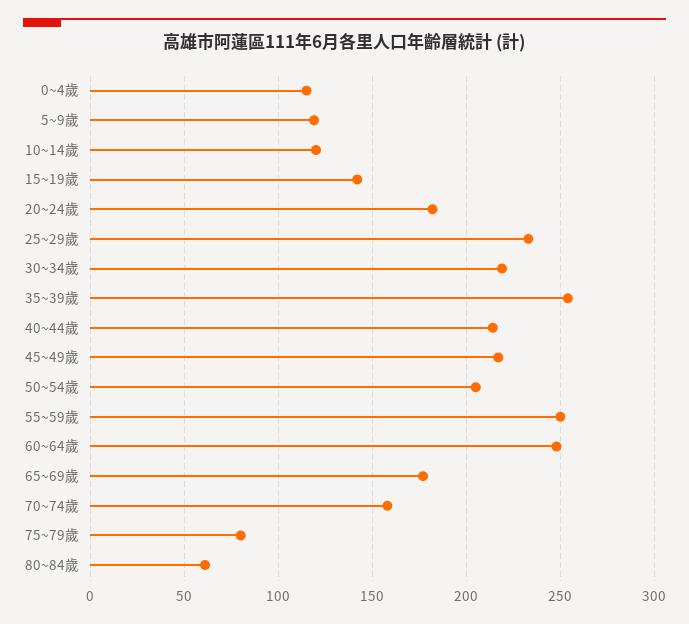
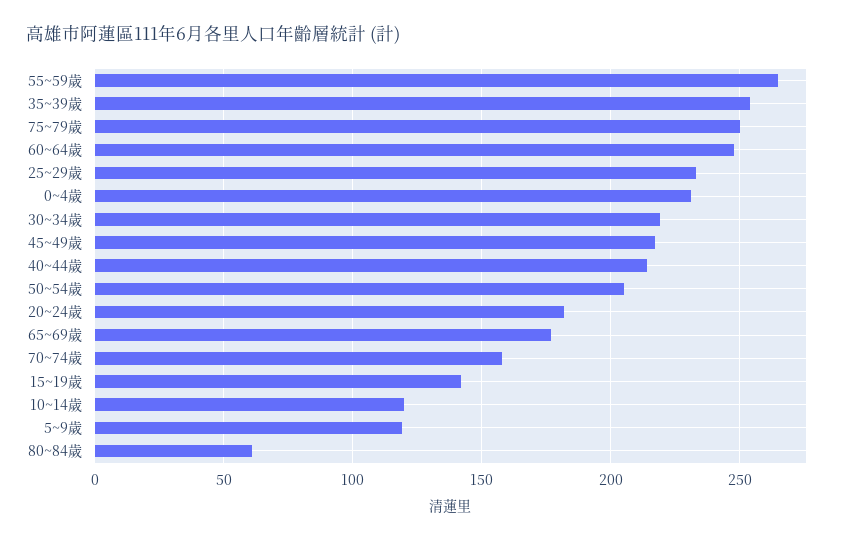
0~4歲: 115 -> 230
55~59歲: 250 -> 265
75~79歲: 80 -> 250

